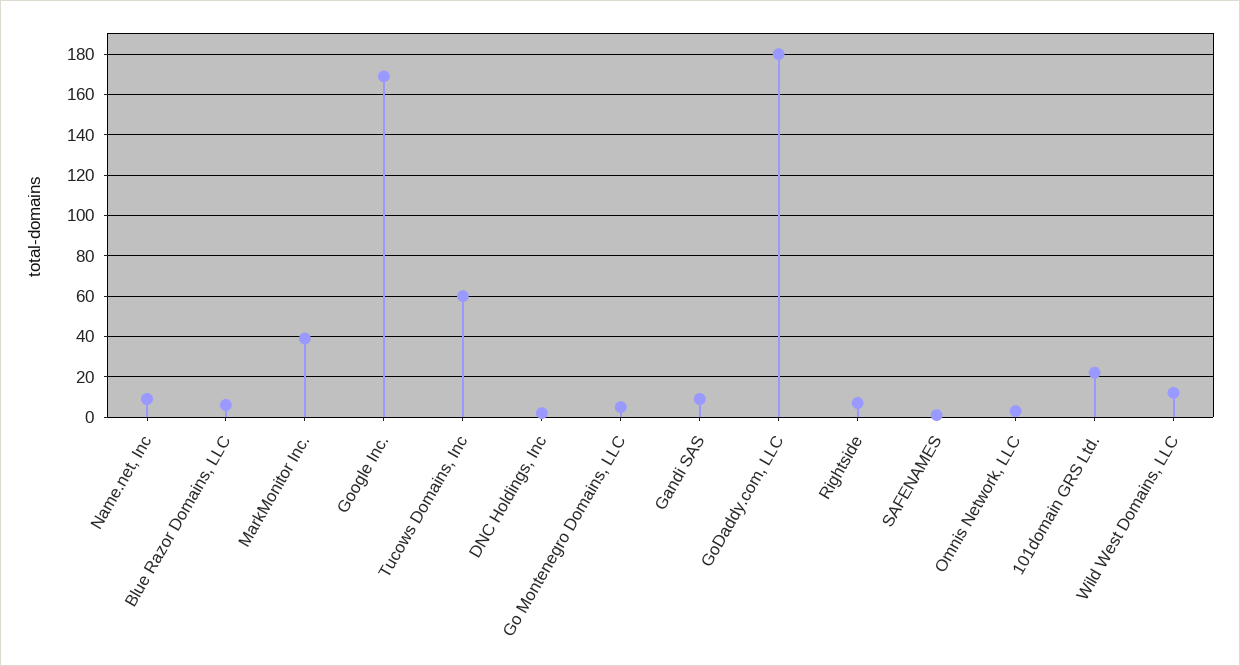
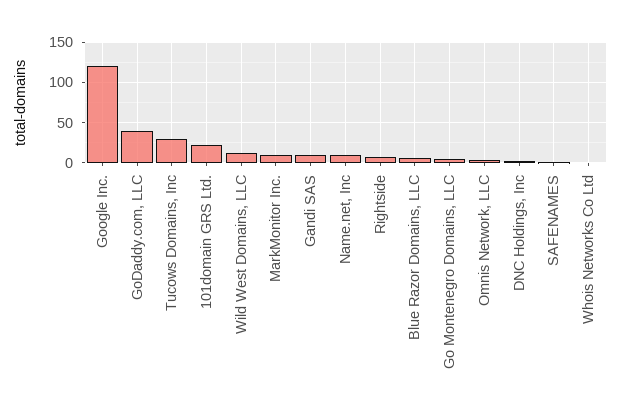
MarkMonitor Inc.: 40 -> 10
Google Inc.: 170 -> 120
Tucows Domains, Inc: 60 -> 30
GoDaddy.com, LLC: 180 -> 40
Whois Networks Co Ltd: none -> 0

